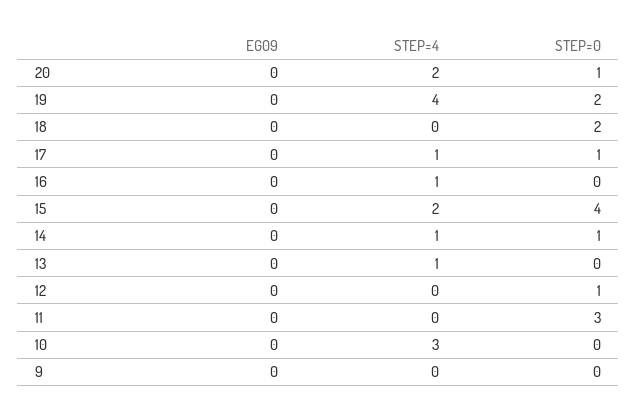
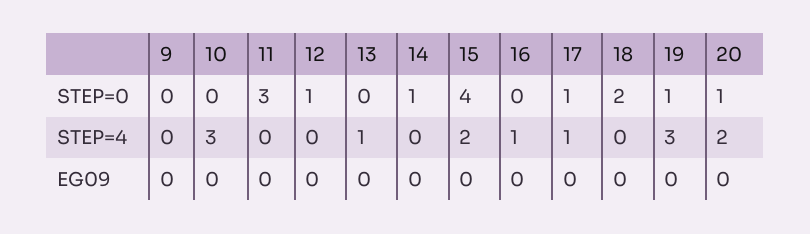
STEP=4, 19: 4 -> 3
STEP=0, 19: 2 -> 1
STEP=4, 14: 1 -> 0

